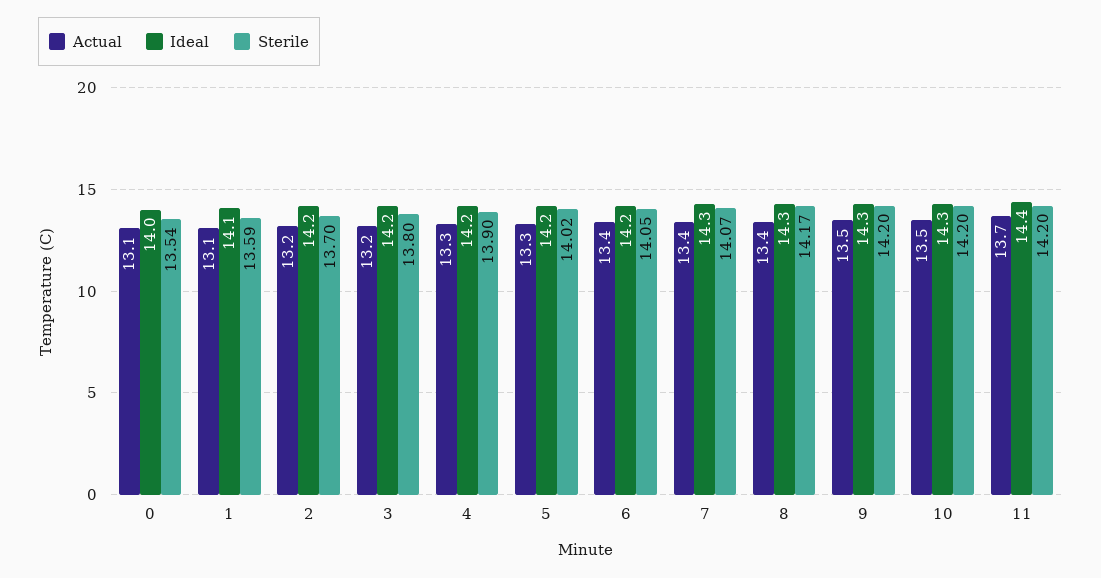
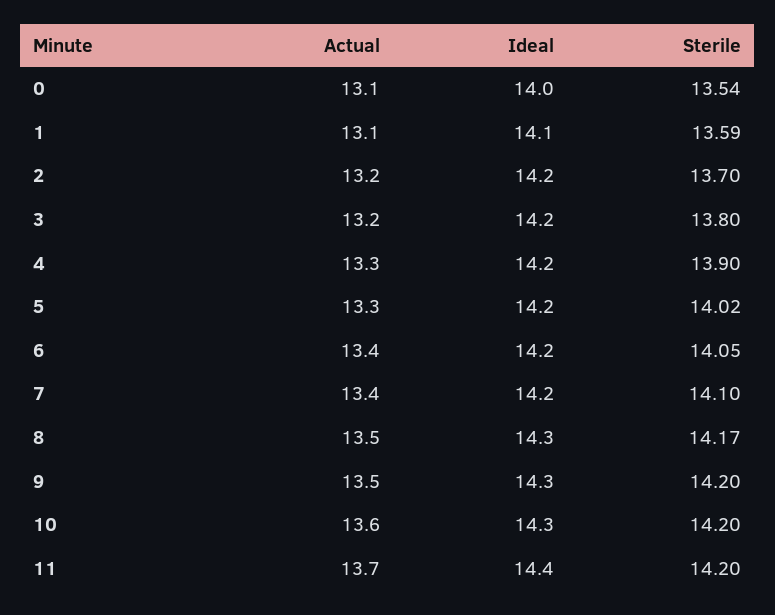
Ideal, 7: 14.3 -> 14.2
Sterile, 7: 14.07 -> 14.1
Actual, 8: 13.4 -> 13.5
Actual, 10: 13.5 -> 13.6

